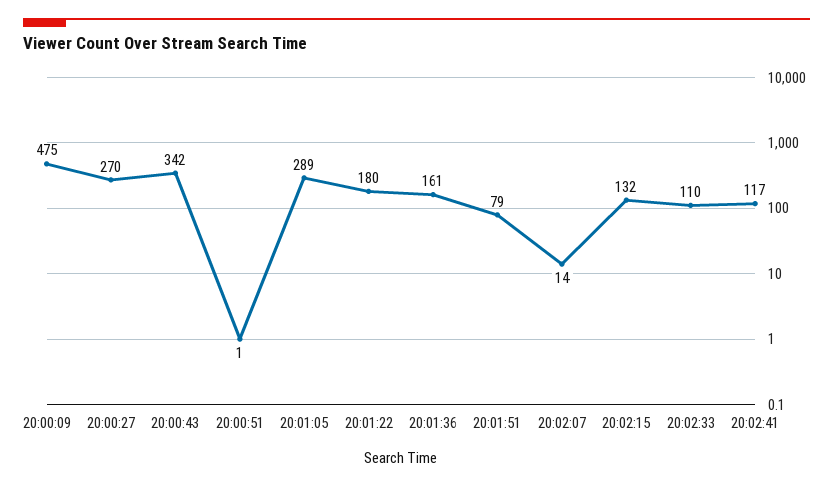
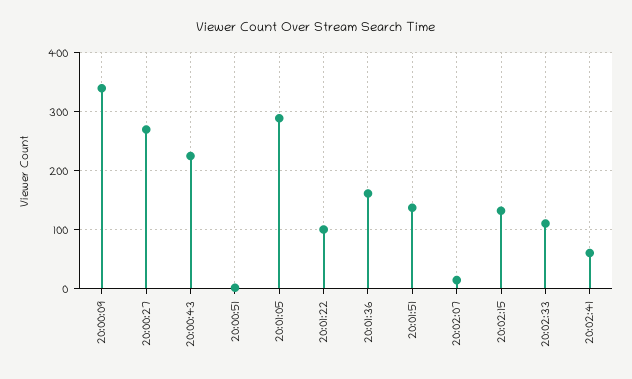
20:00:09: 475 -> 340
20:00:43: 342 -> 220
20:01:22: 180 -> 100
20:01:51: 79 -> 140
20:02:41: 117 -> 60

